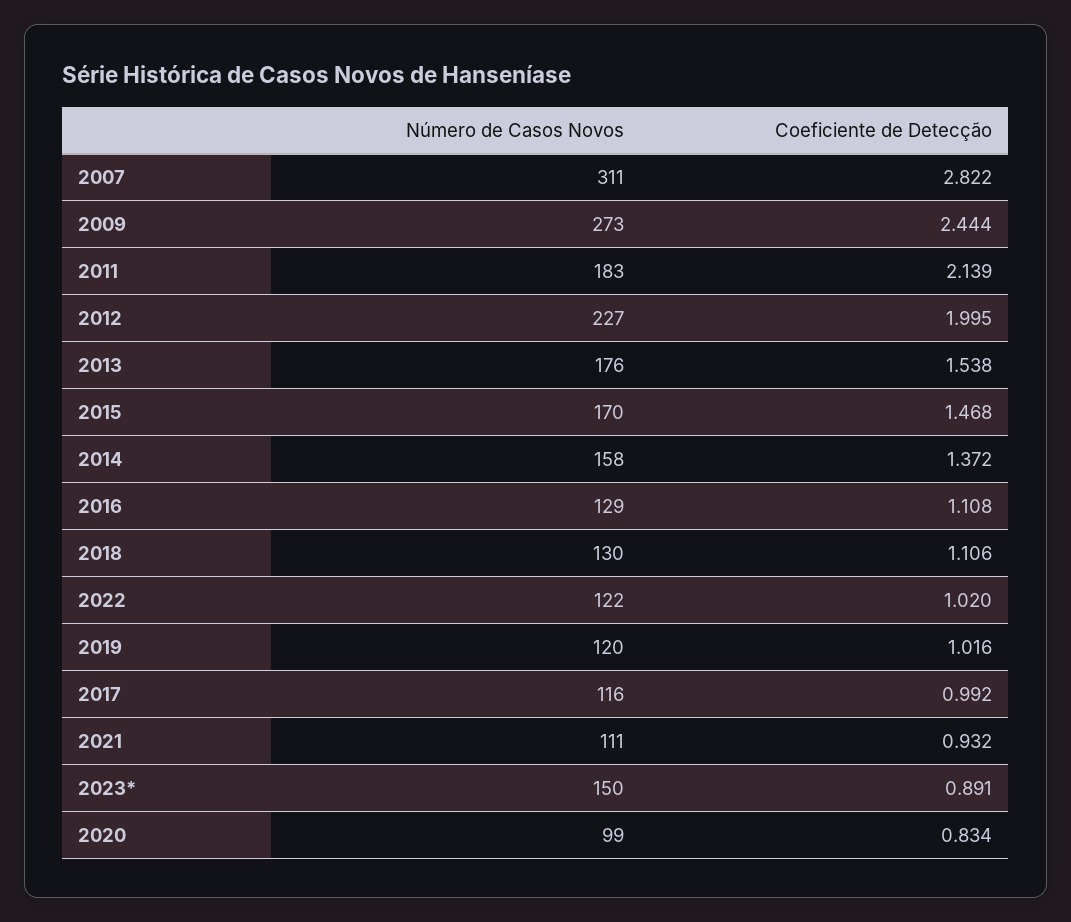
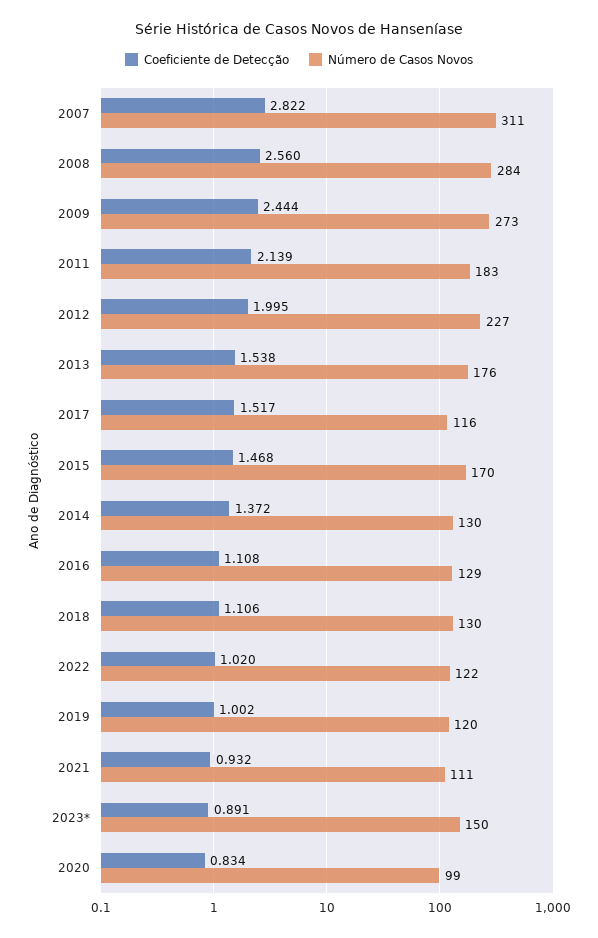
Número de Casos Novos, 2014: 158 -> 130
Coeficiente de Detecção, 2019: 1.016 -> 1.002
Coeficiente de Detecção, 2017: 0.992 -> 1.517
Coeficiente de Detecção, 2008: none -> 2.56
Número de Casos Novos, 2008: none -> 284

